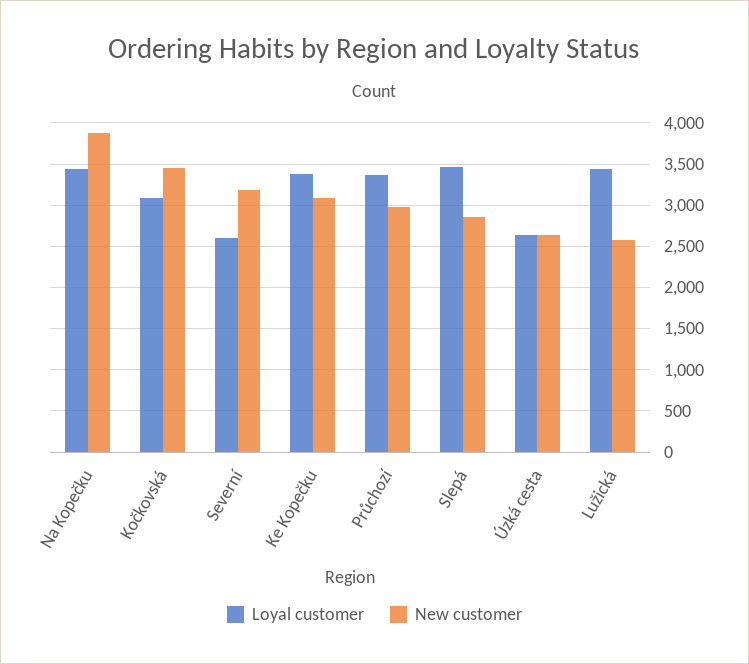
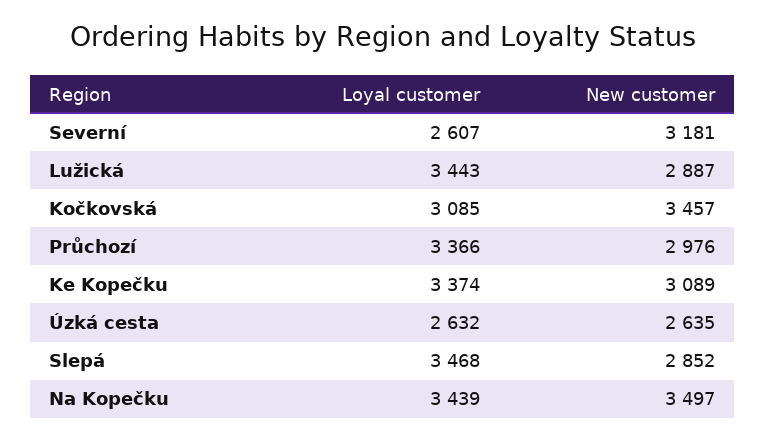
New customer, Na Kopečku: 3900 -> 3497
New customer, Lužická: 2600 -> 2887

